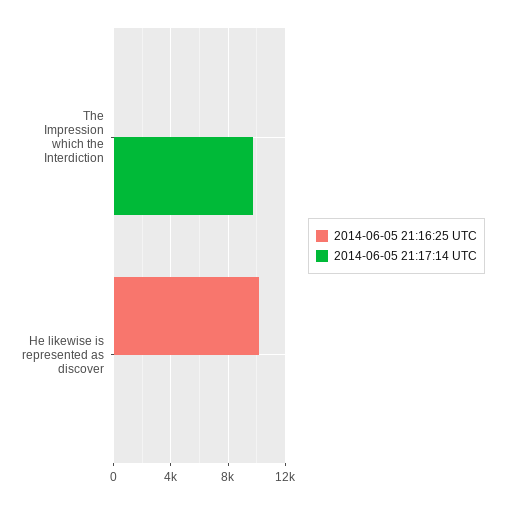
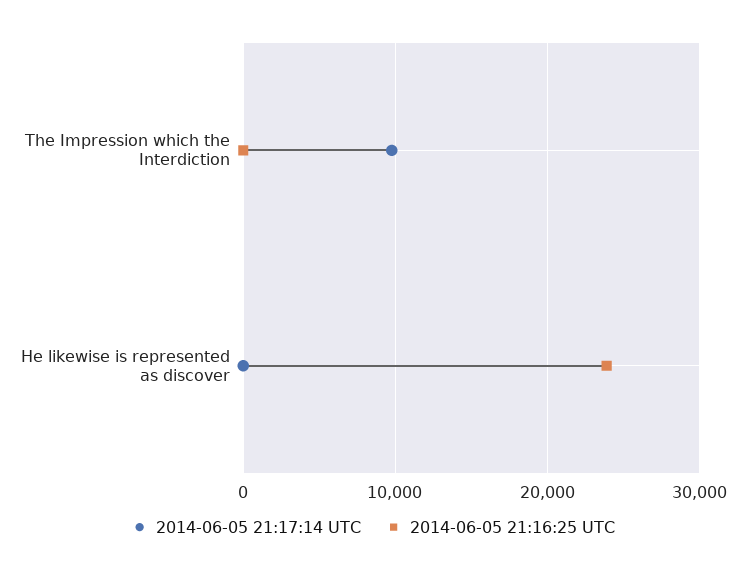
2014-06-05 21:16:25 UTC, He likewise is represented as discover: 10000 -> 24000

